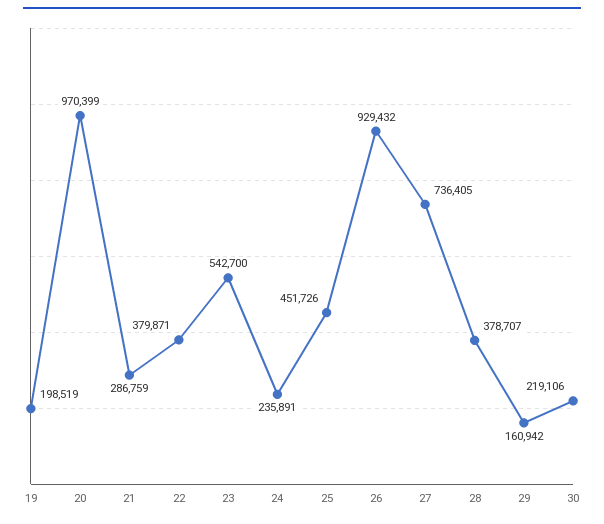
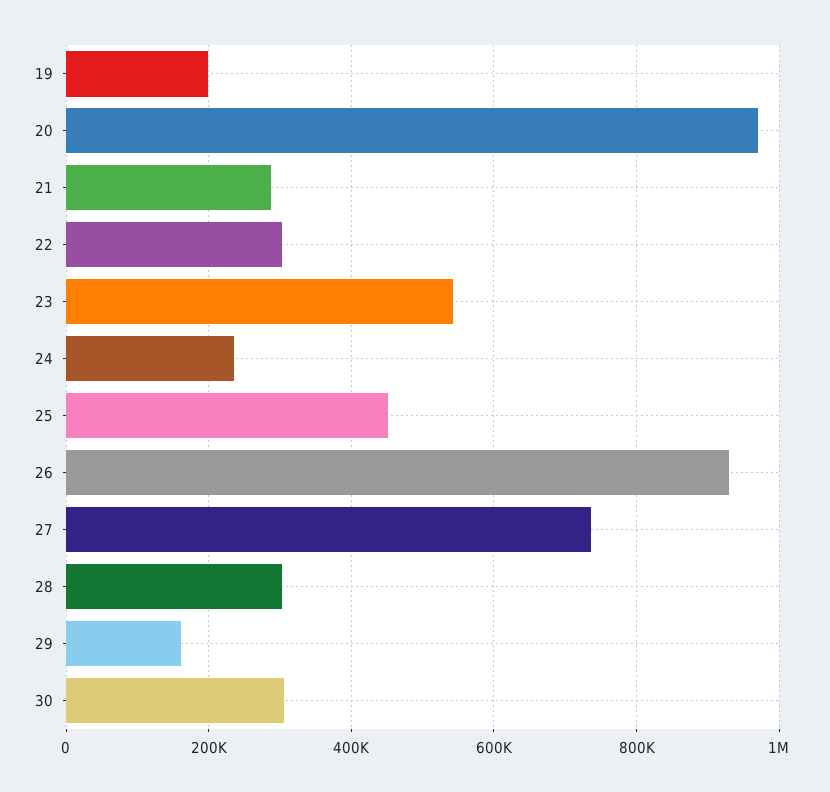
22: 379871 -> 300000
28: 378707 -> 300000
30: 219106 -> 300000

